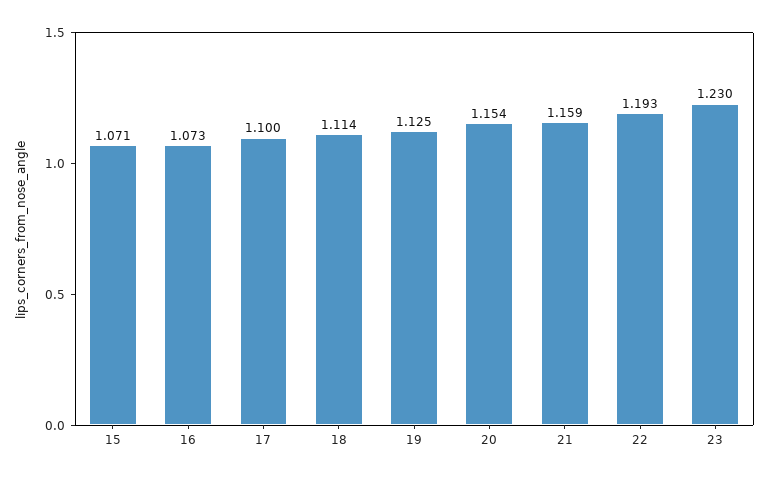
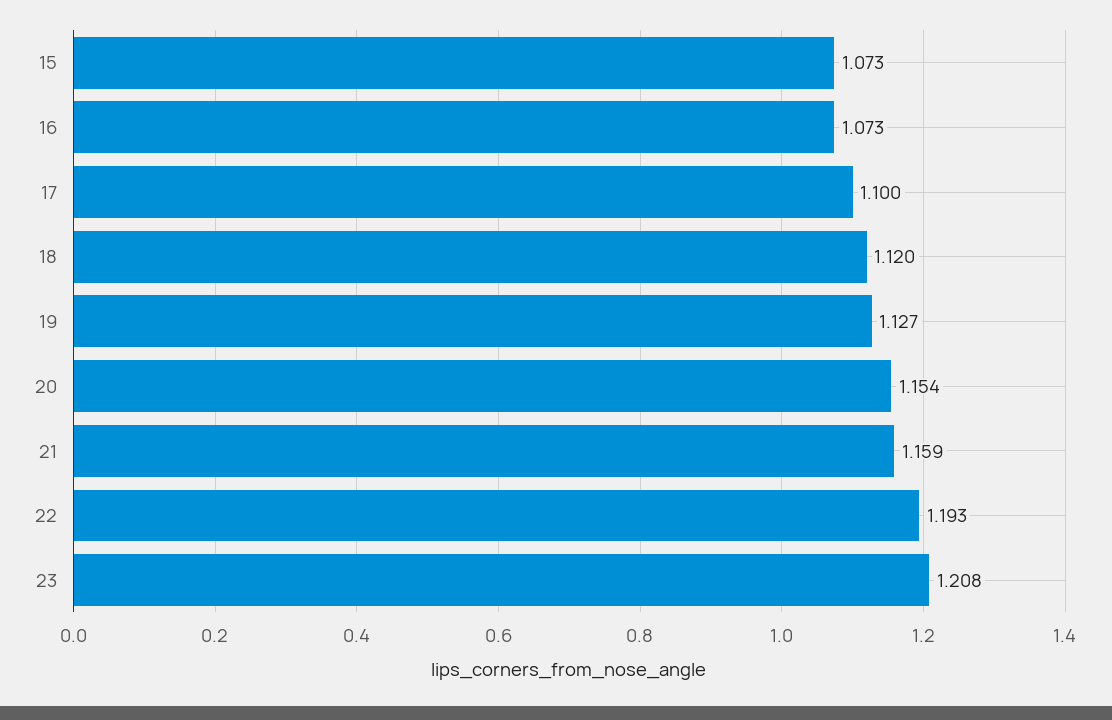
15: 1.071 -> 1.073
18: 1.114 -> 1.12
19: 1.125 -> 1.127
23: 1.23 -> 1.208

